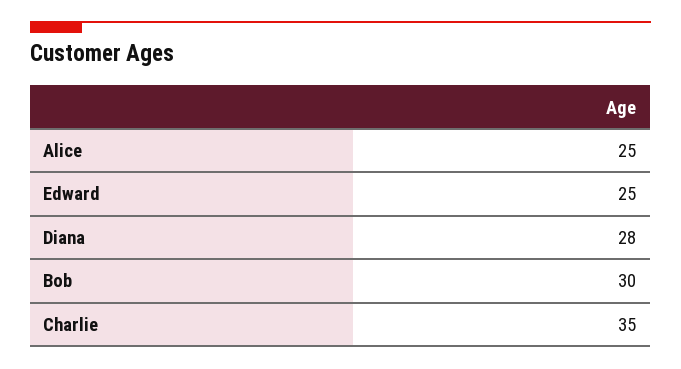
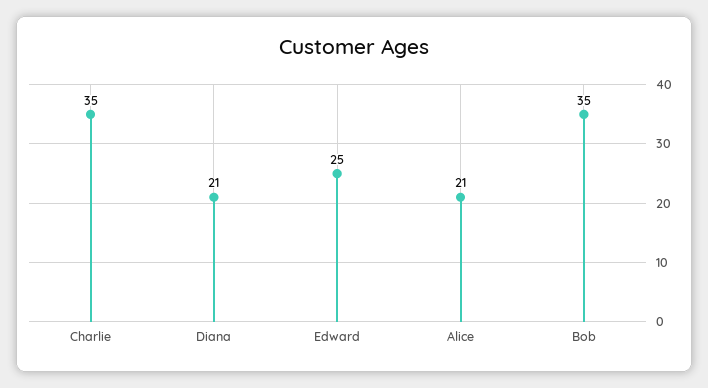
Alice: 25 -> 21
Diana: 28 -> 21
Bob: 30 -> 35

